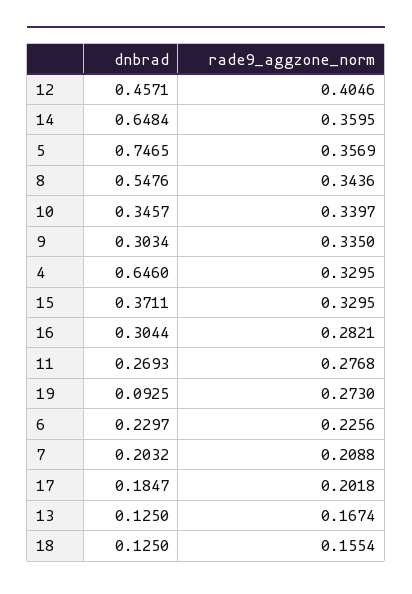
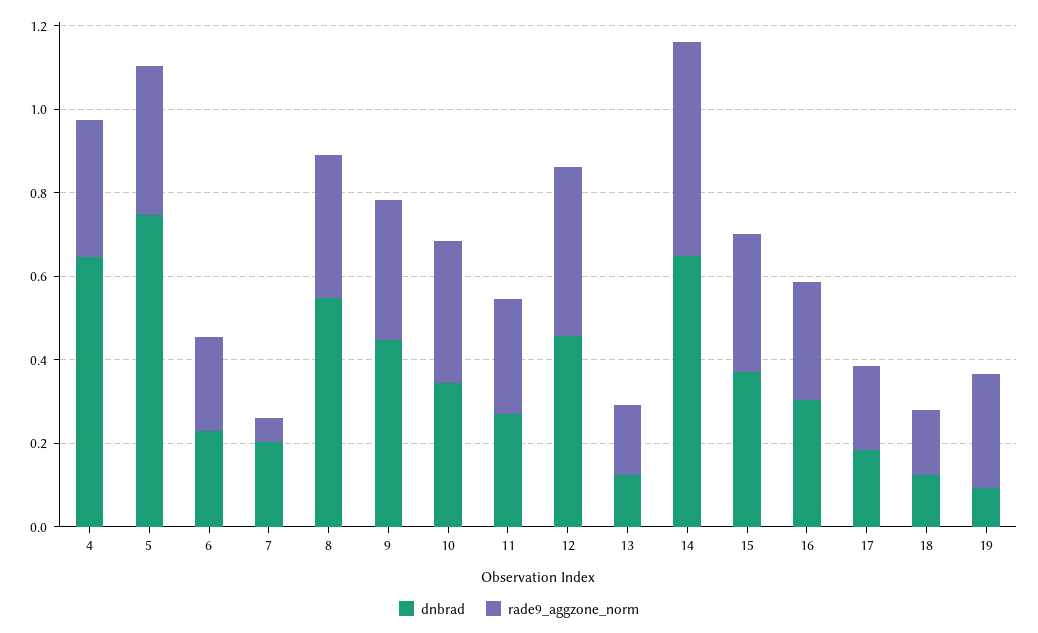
rade9_aggzone_norm, 14: 0.3595 -> 0.5
dnbrad, 9: 0.3034 -> 0.45
rade9_aggzone_norm, 7: 0.2088 -> 0.05

